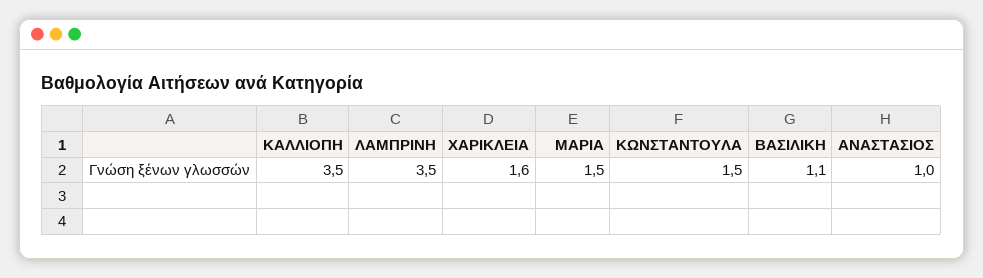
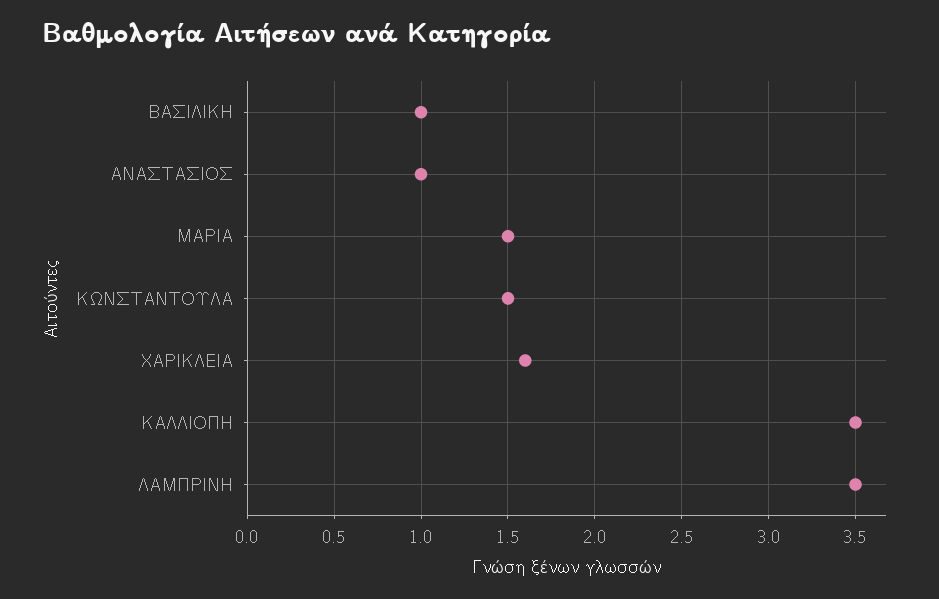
ΒΑΣΙΛΙΚΗ: 1.1 -> 1

